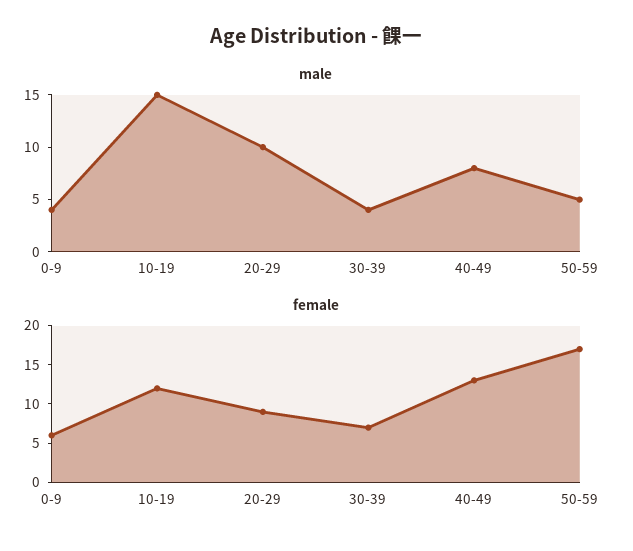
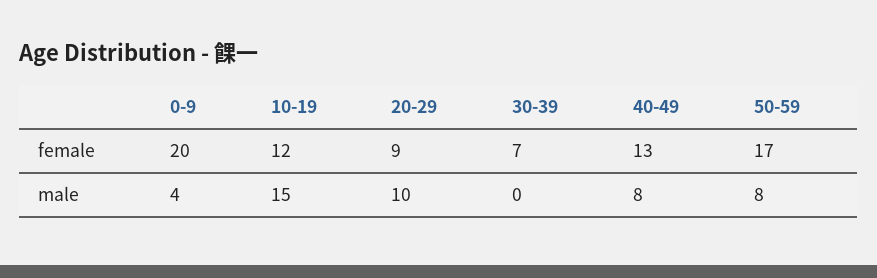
male, 30-39: 4 -> 0
male, 50-59: 5 -> 8
female, 0-9: 5 -> 20

